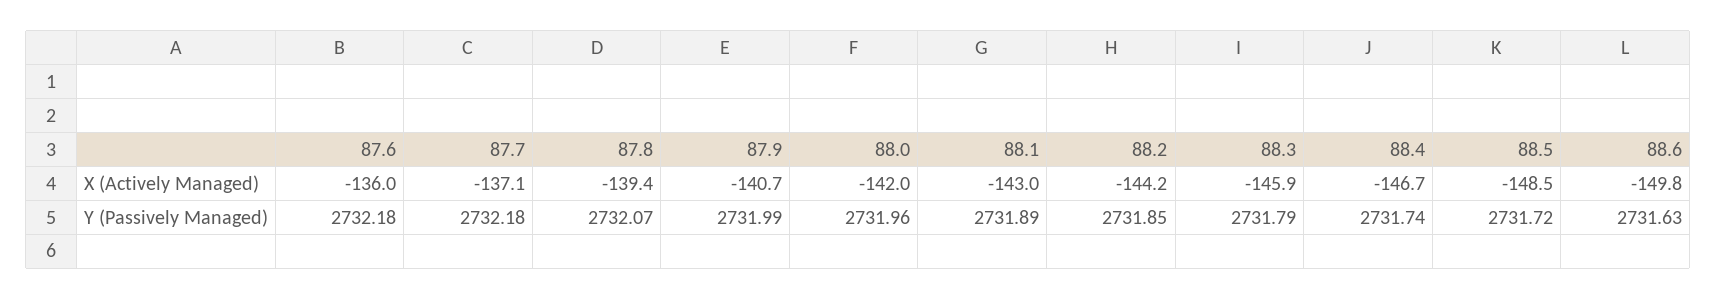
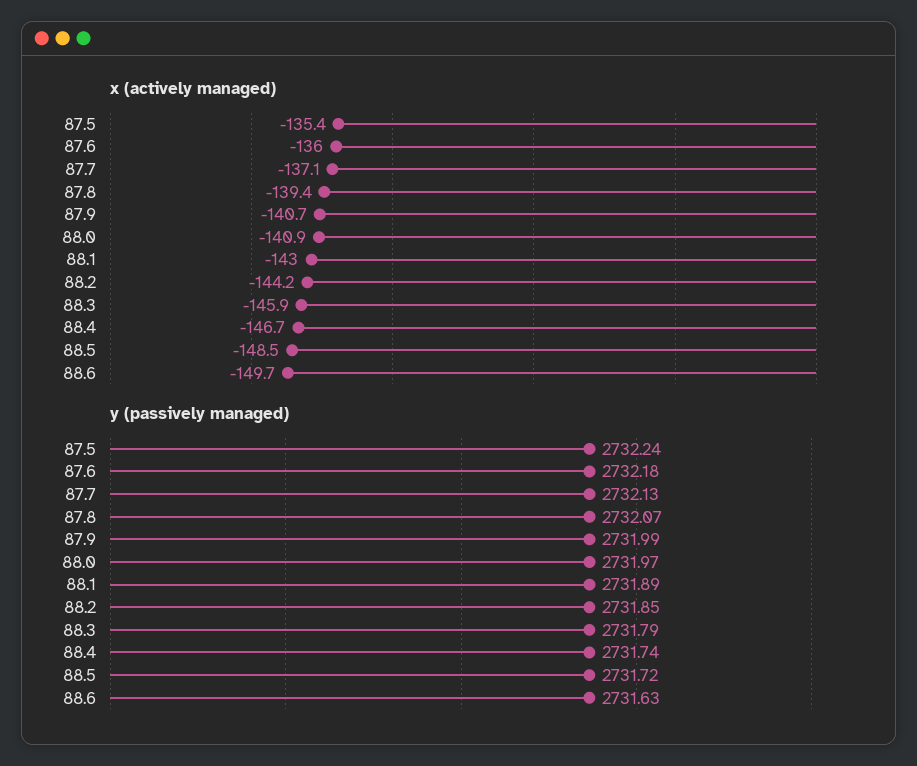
X (Actively Managed), 88.0: -142 -> -140.9
X (Actively Managed), 88.6: -149.8 -> -149.7
Y (Passively Managed), 87.7: 2732.18 -> 2732.13
Y (Passively Managed), 88.0: 2731.96 -> 2731.97
X (Actively Managed), 87.5: none -> -135.4
Y (Passively Managed), 87.5: none -> 2732.24

